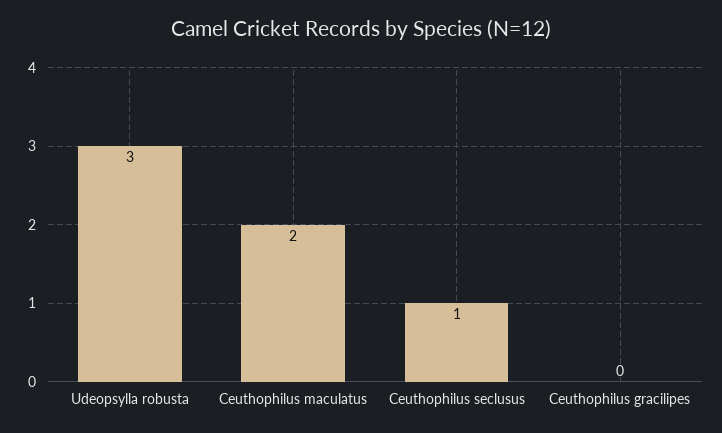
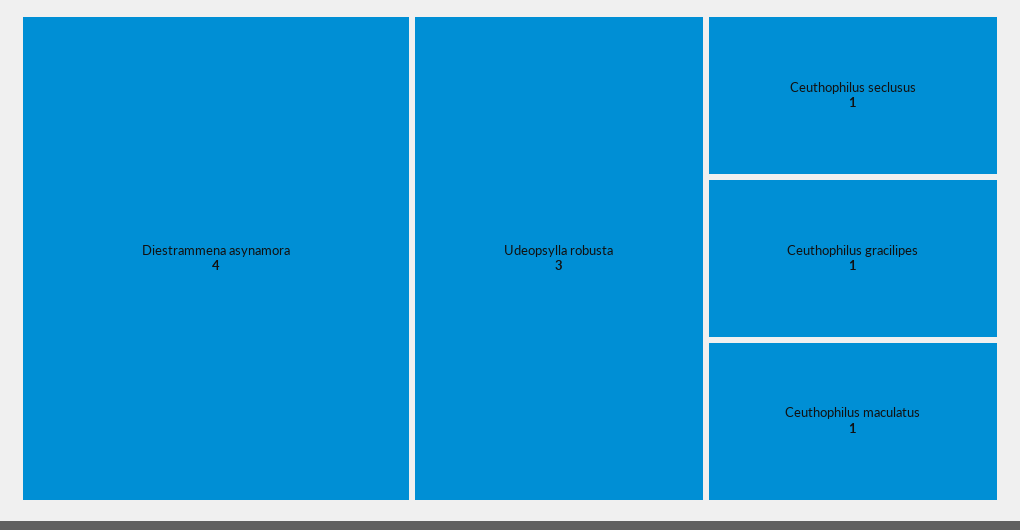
Ceuthophilus maculatus: 2 -> 1
Ceuthophilus gracilipes: 0 -> 1
Diestrammena asynamora: none -> 4

